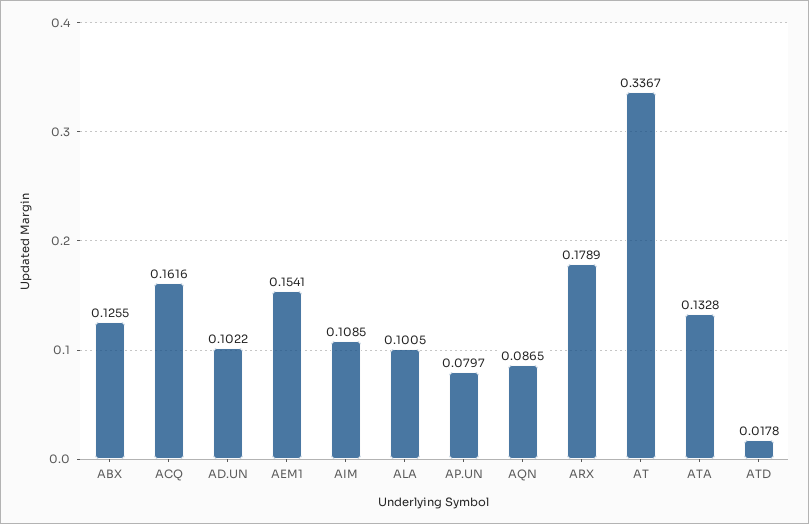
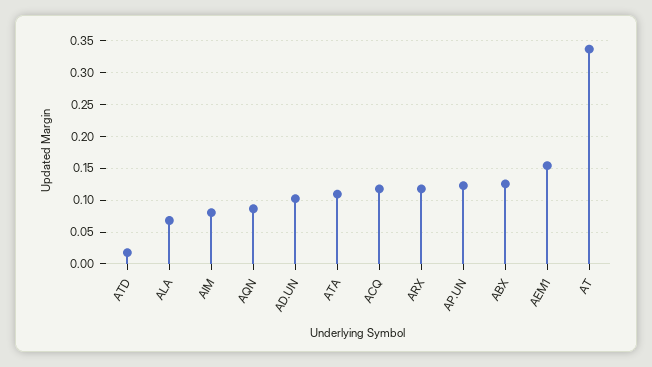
ACQ: 0.1616 -> 0.12
AIM: 0.1085 -> 0.08
ALA: 0.1005 -> 0.07
AP.UN: 0.0797 -> 0.12
ARX: 0.1789 -> 0.12
ATA: 0.1328 -> 0.11

